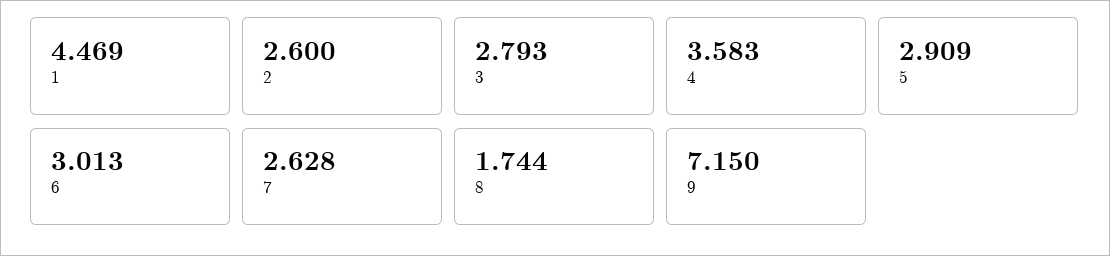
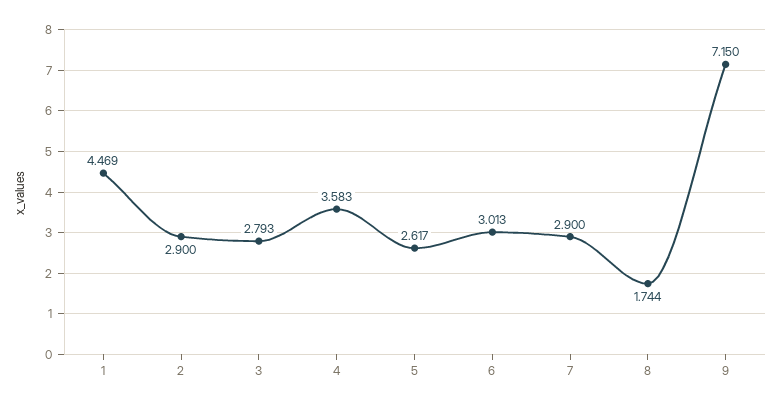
2: 2.6 -> 2.9
5: 2.909 -> 2.617
7: 2.628 -> 2.9

